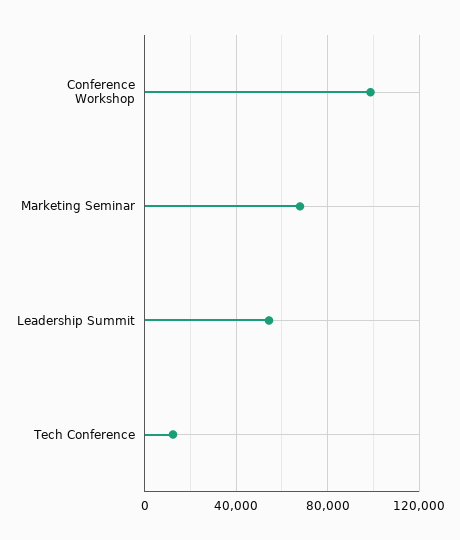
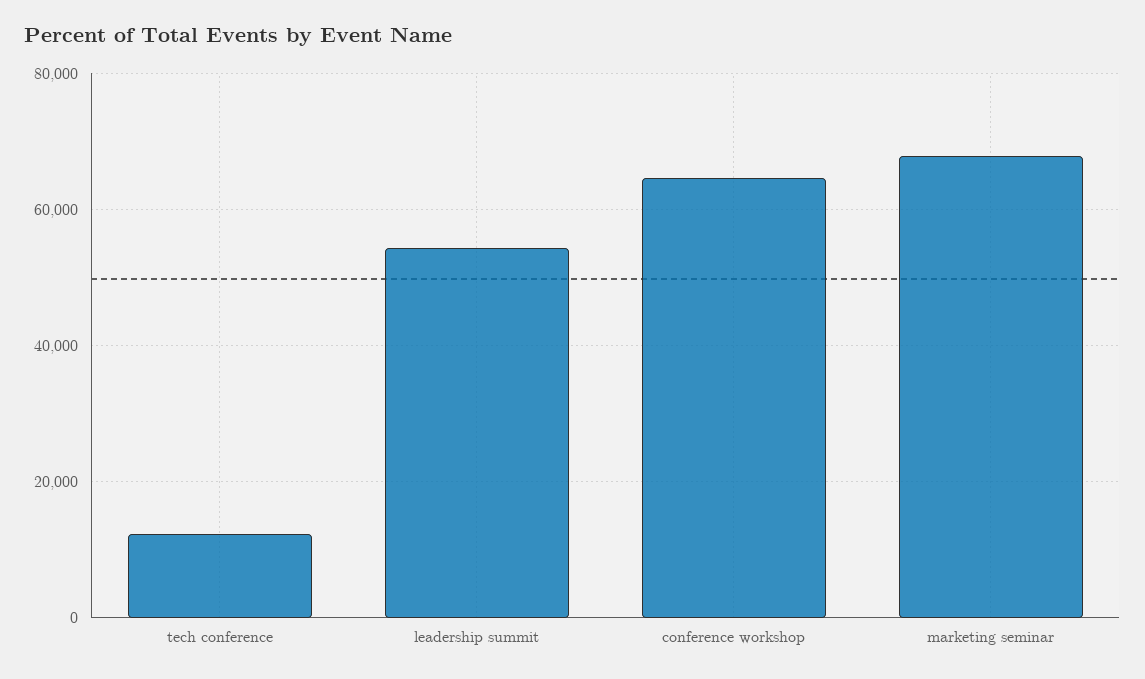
Conference Workshop: 100000 -> 64000

